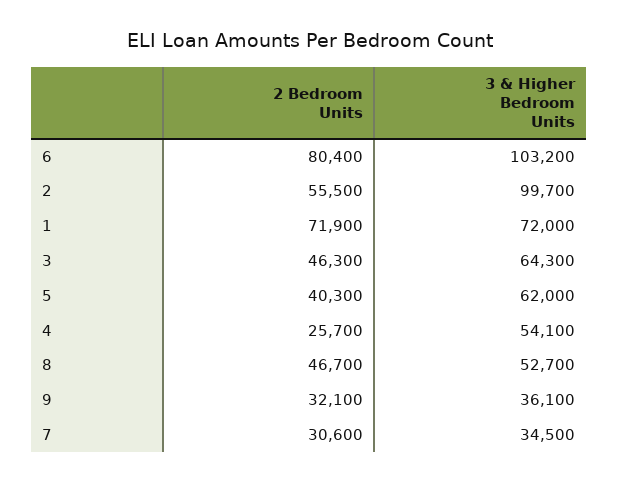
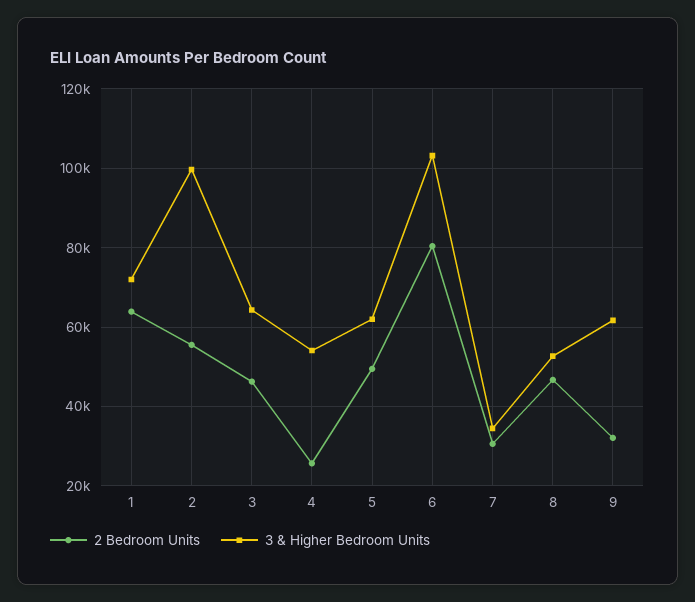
2 Bedroom Units, 1: 71900 -> 64000
2 Bedroom Units, 5: 40300 -> 50000
3 & Higher Bedroom Units, 9: 36100 -> 62000

